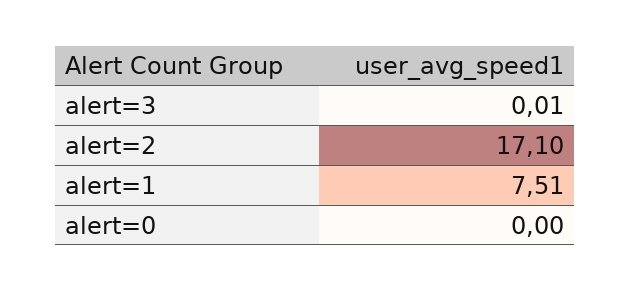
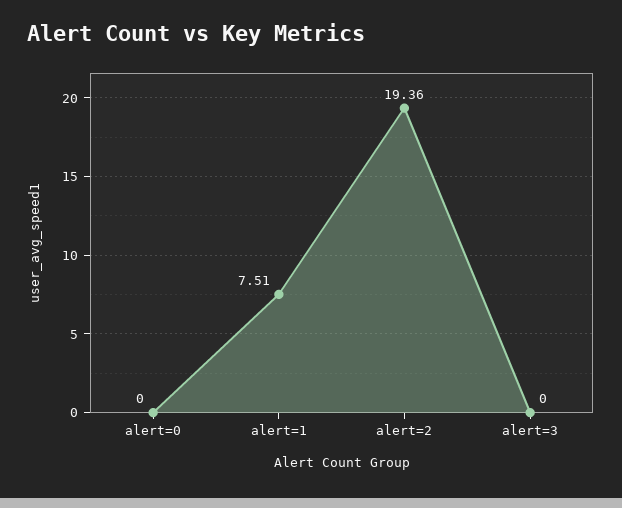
alert=3: 0.01 -> 0
alert=2: 17.1 -> 19.36

